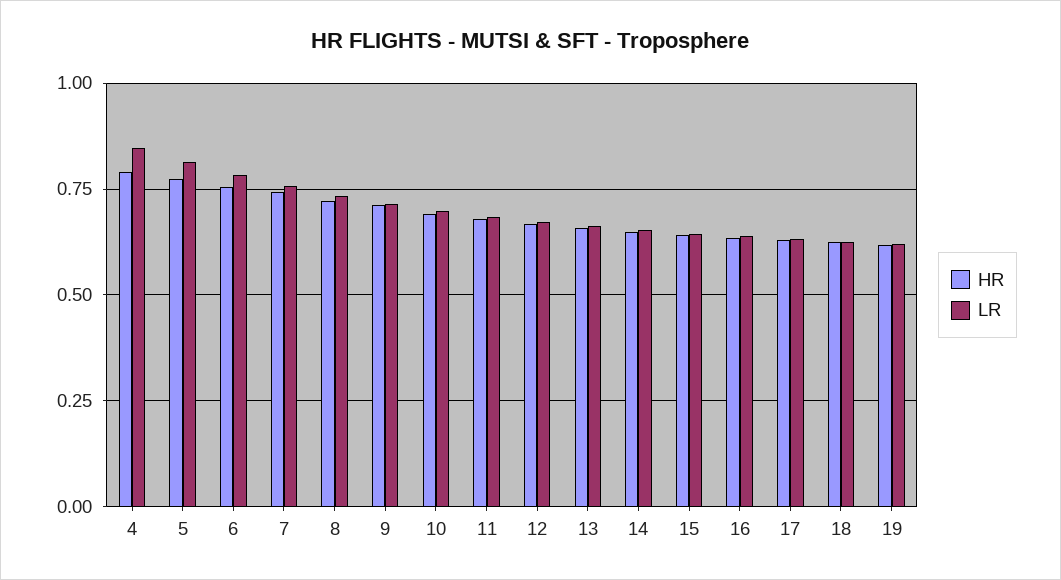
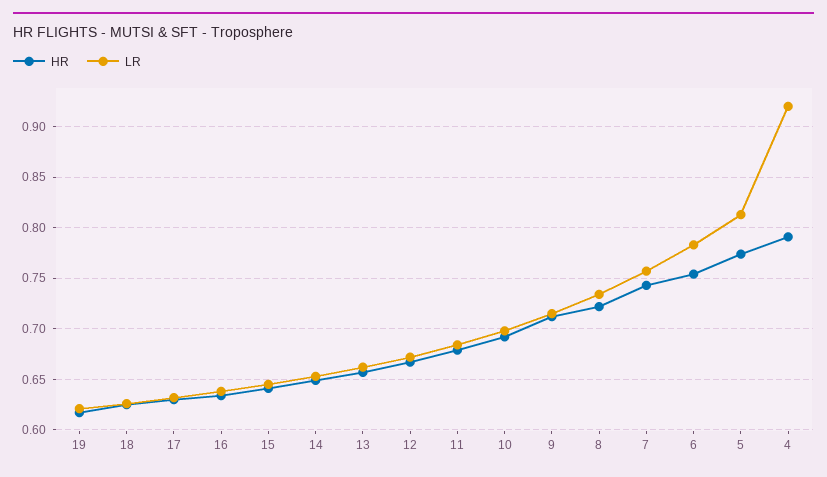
LR, 4: 0.85 -> 0.92

